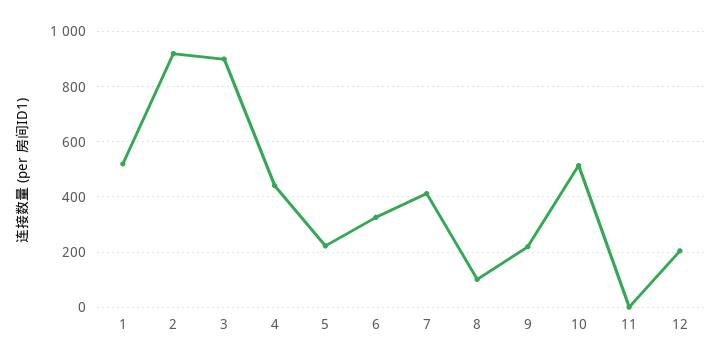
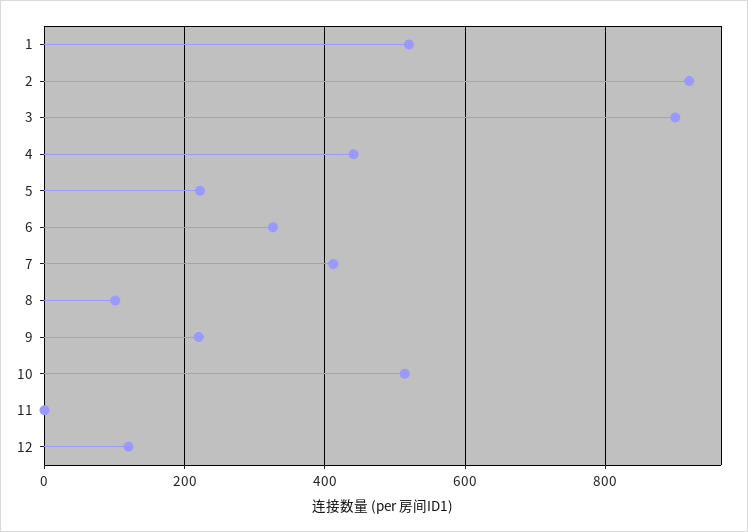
12: 200 -> 120

